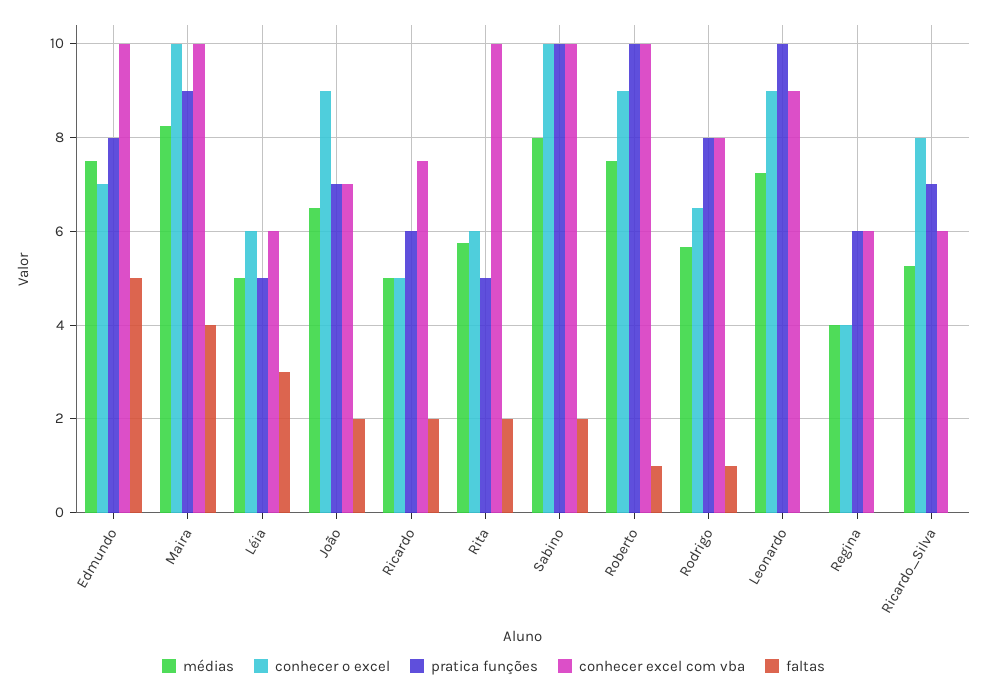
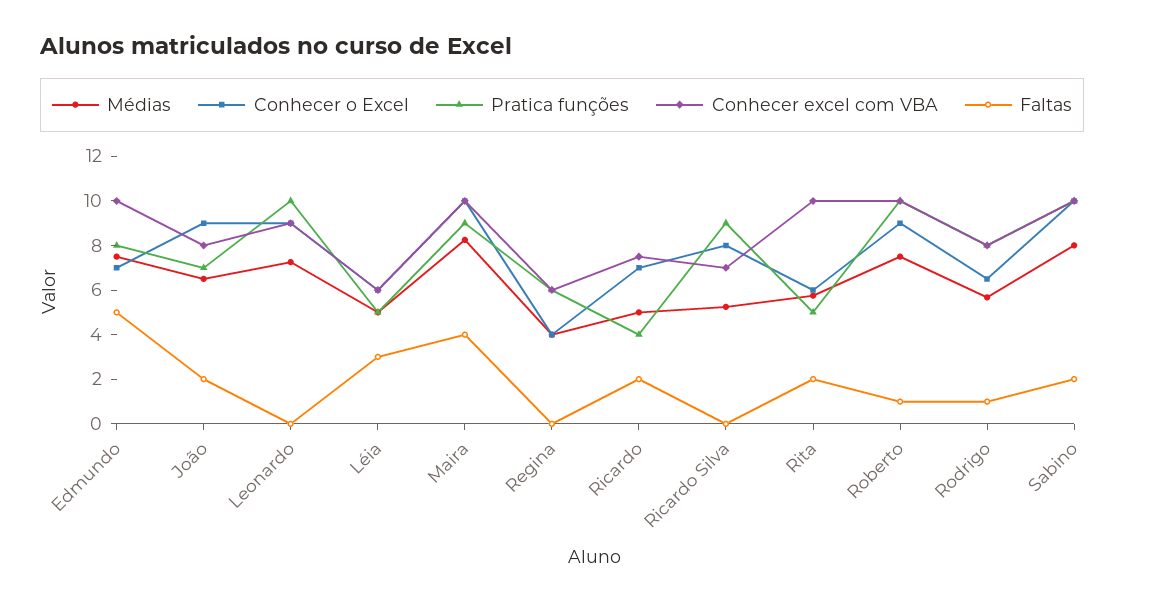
conhecer excel com vba, João: 7 -> 8
conhecer o excel, Ricardo: 5 -> 7
pratica funções, Ricardo: 6 -> 4
pratica funções, Ricardo_Silva: 7 -> 9
conhecer excel com vba, Ricardo_Silva: 6 -> 7

